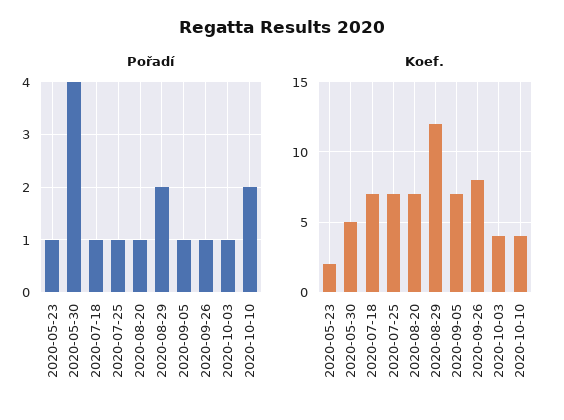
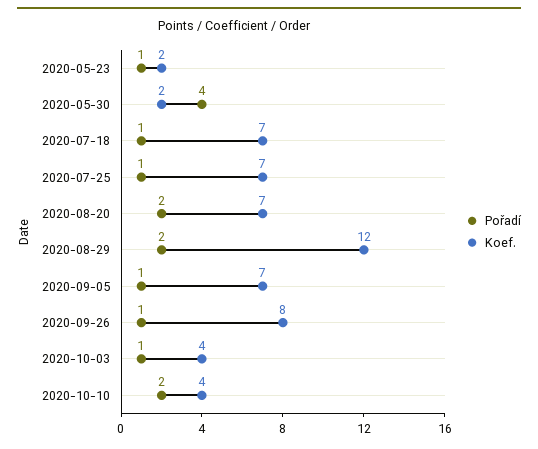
Pořadí, 2020-08-20: 1 -> 2
Koef., 2020-05-30: 5 -> 2

